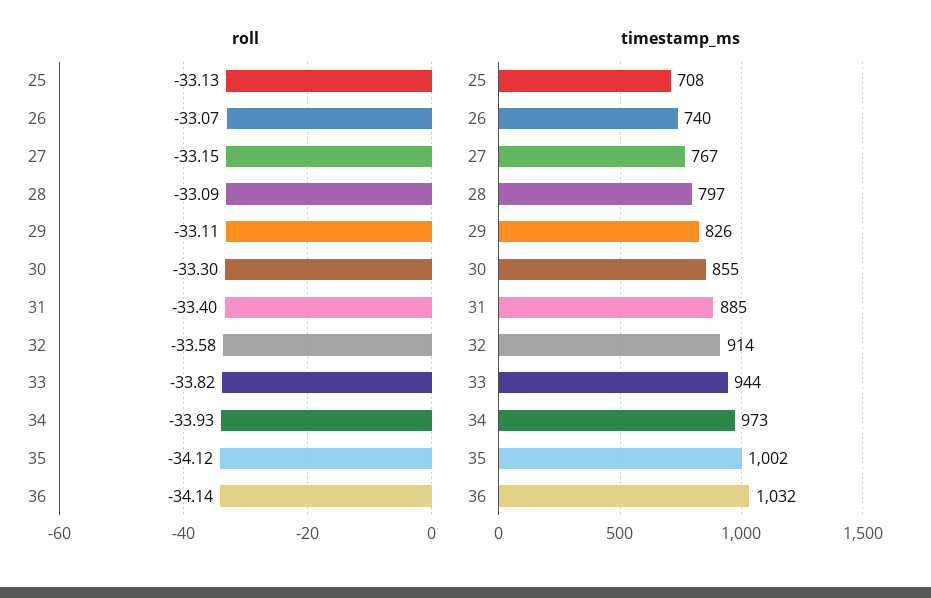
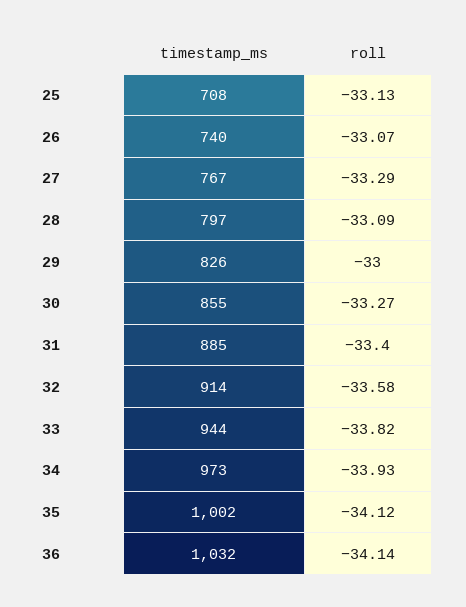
roll, 27: -33.15 -> -33.29
roll, 29: -33.11 -> -33
roll, 30: -33.3 -> -33.27

